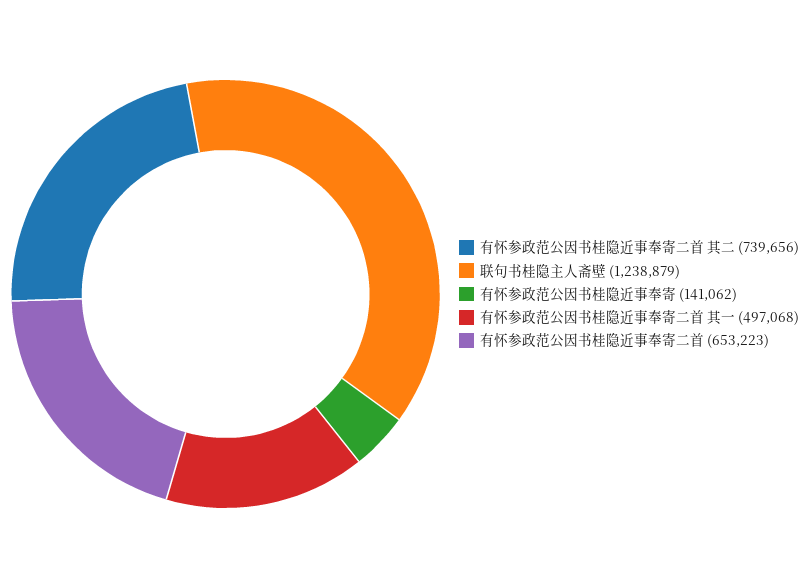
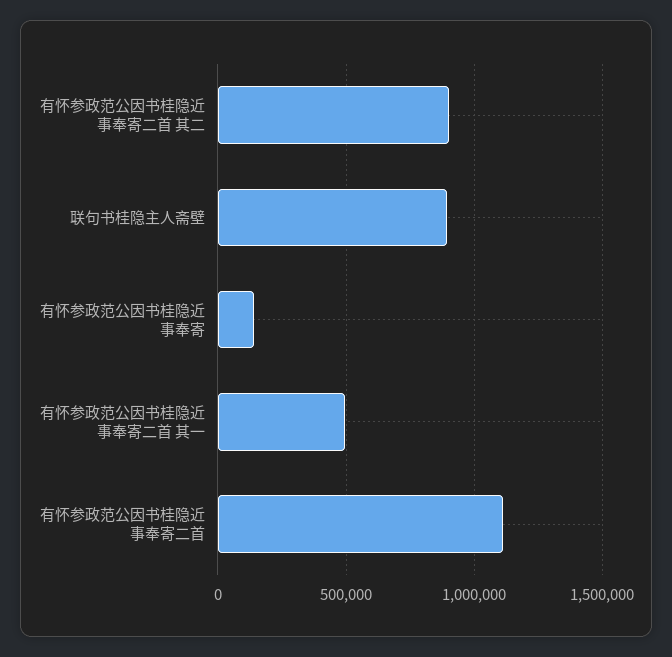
有怀参政范公因书桂隐近事奉寄二首 其二: 739656 -> 900000
联句书桂隐主人斋壁: 1238879 -> 900000
有怀参政范公因书桂隐近事奉寄二首: 653223 -> 1100000

